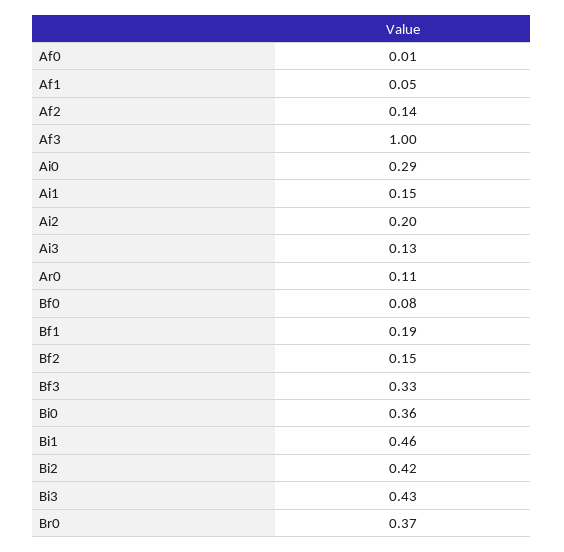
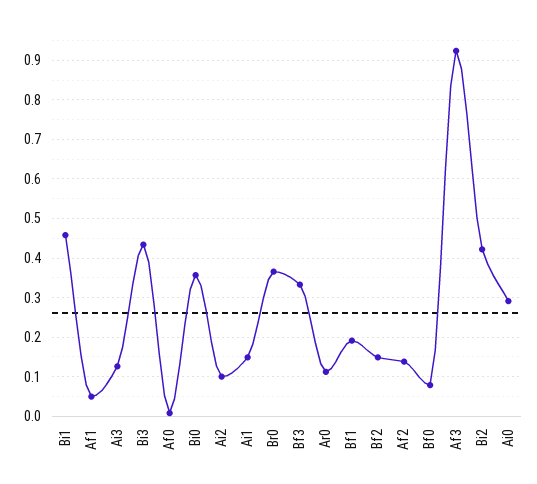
Af3: 1 -> 0.92
Ai2: 0.2 -> 0.1

